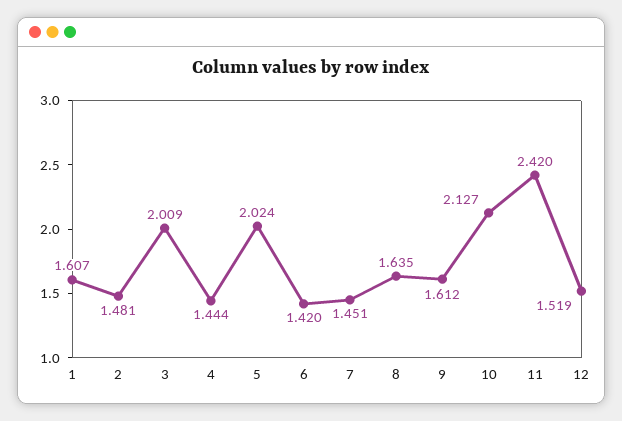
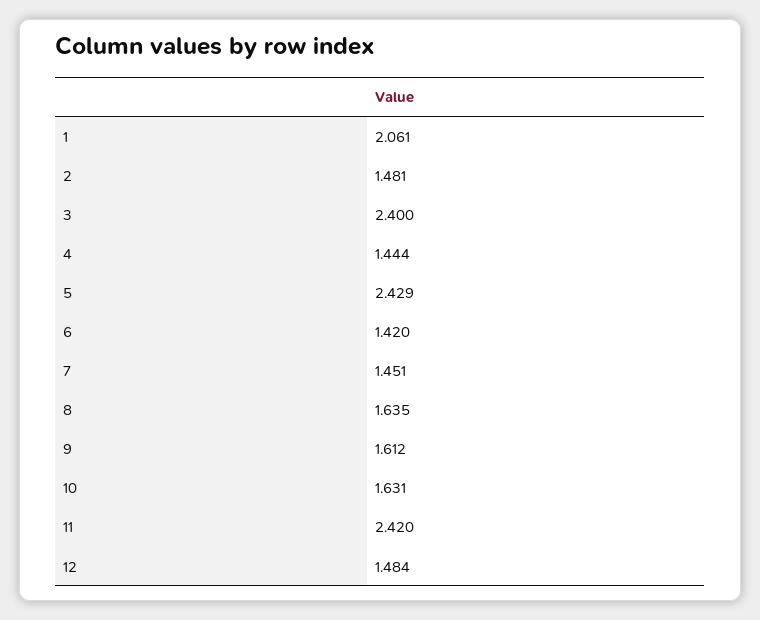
1: 1.607 -> 2.061
3: 2.009 -> 2.4
5: 2.024 -> 2.429
10: 2.127 -> 1.631
12: 1.519 -> 1.484

